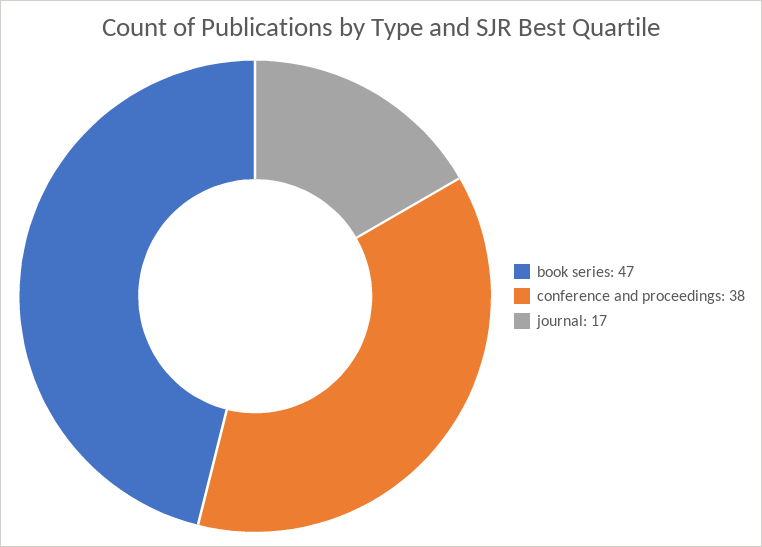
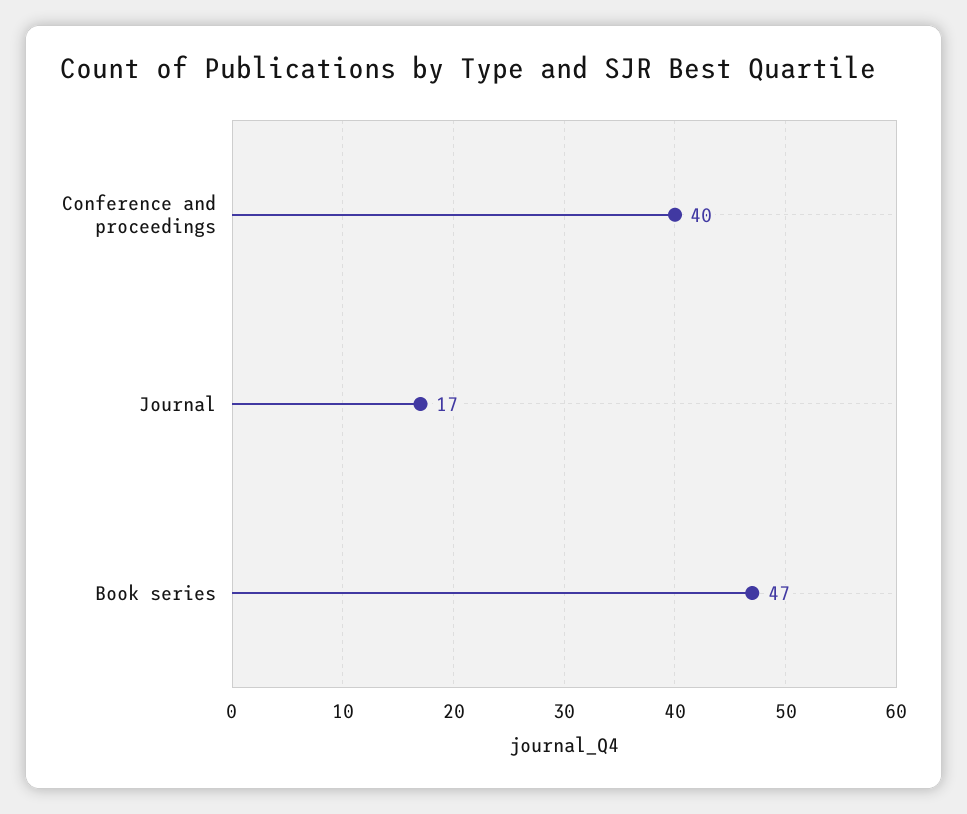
conference and proceedings: 38 -> 40

